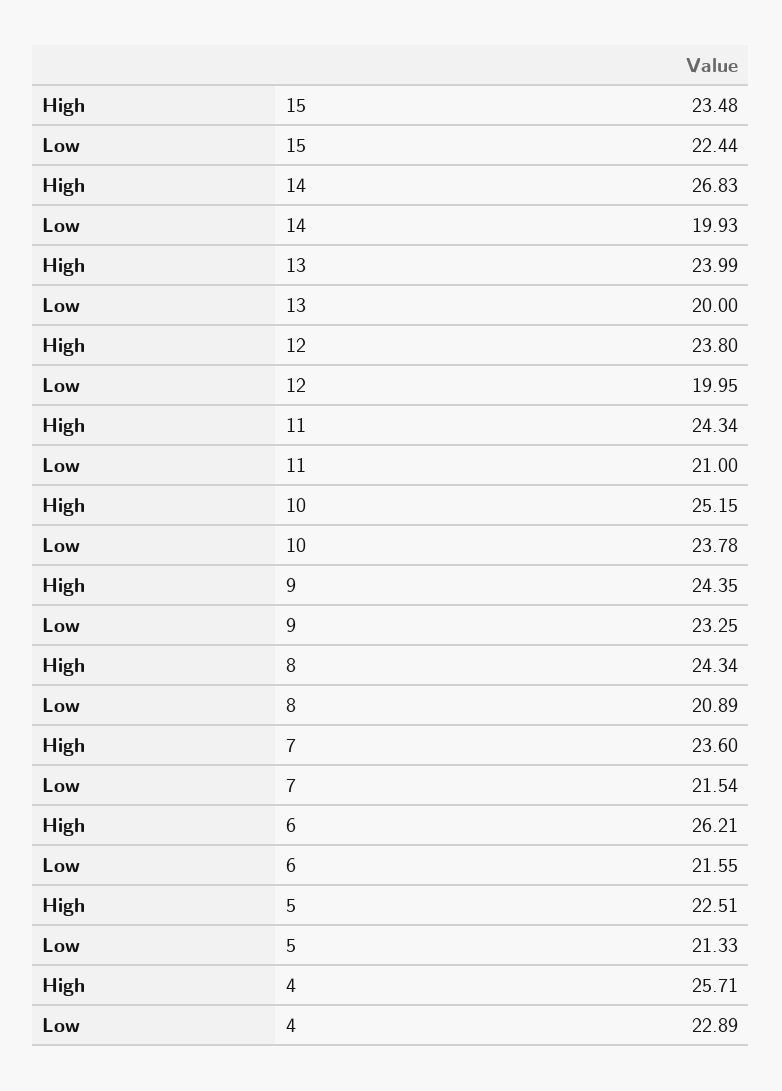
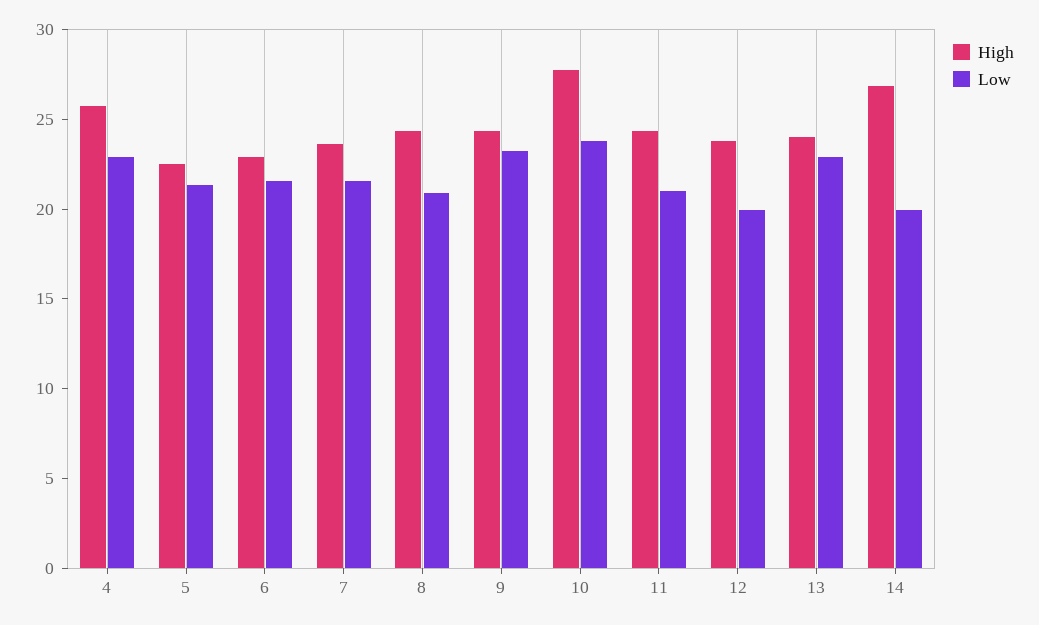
High, 15: 23.48 -> none
Low, 15: 22.44 -> none
Low, 13: 20 -> 23
High, 10: 25.15 -> 28
High, 6: 26.21 -> 23

